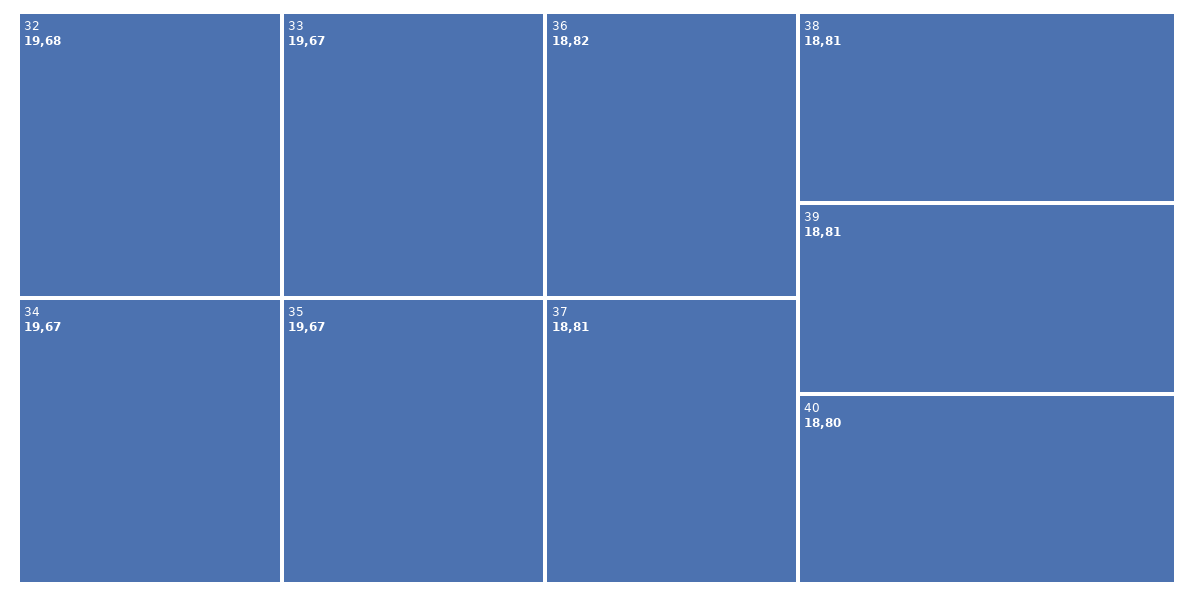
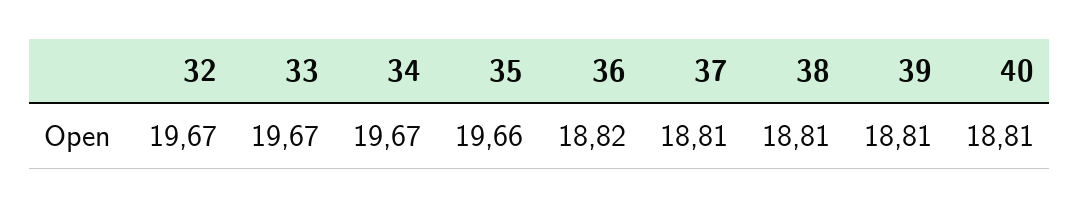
32: 19.68 -> 19.67
35: 19.67 -> 19.66
40: 18.8 -> 18.81

